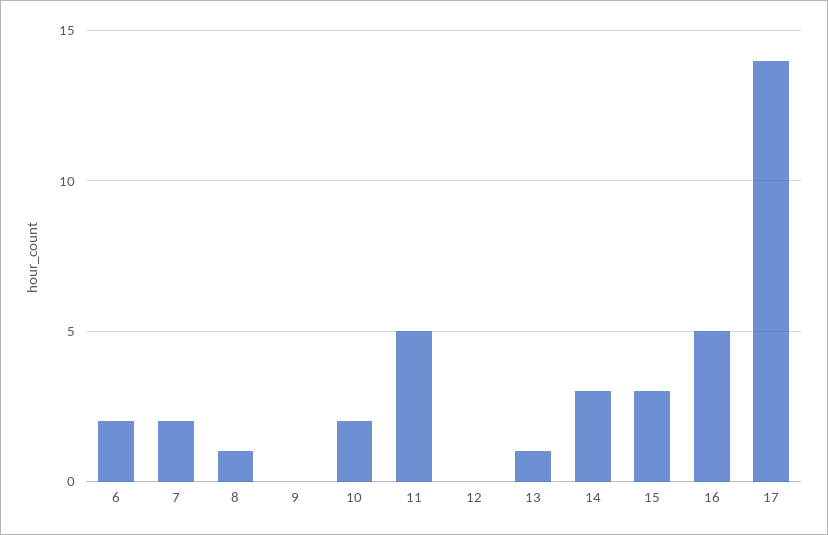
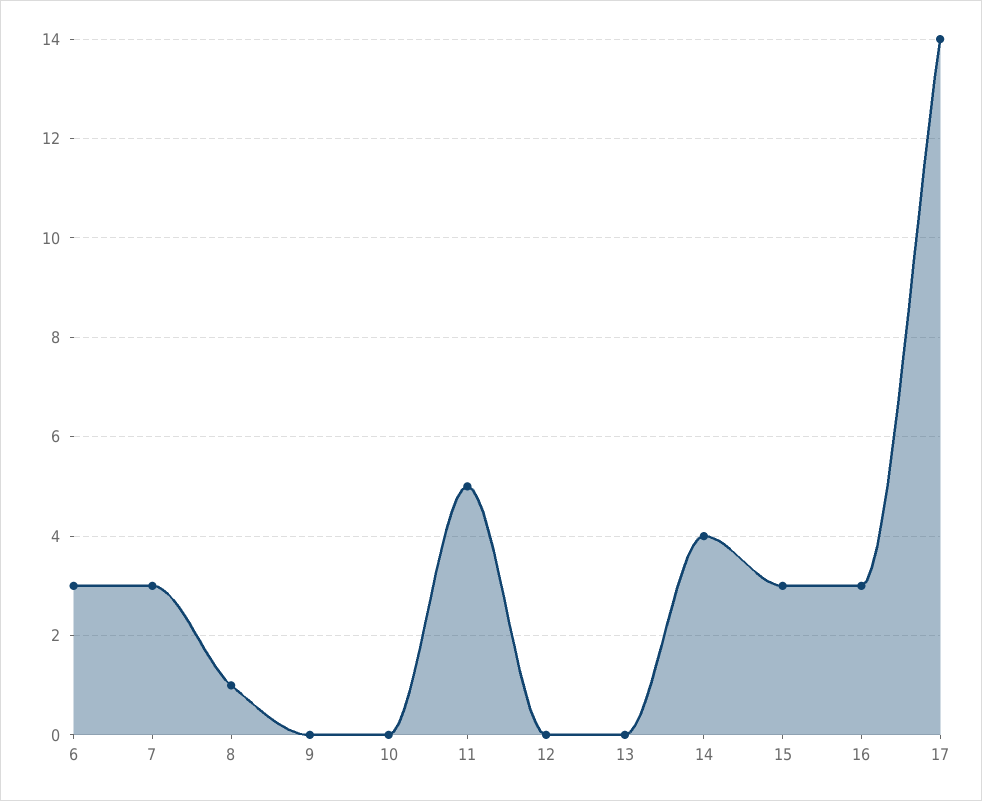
6: 2 -> 3
7: 2 -> 3
10: 2 -> 0
13: 1 -> 0
14: 3 -> 4
16: 5 -> 3

